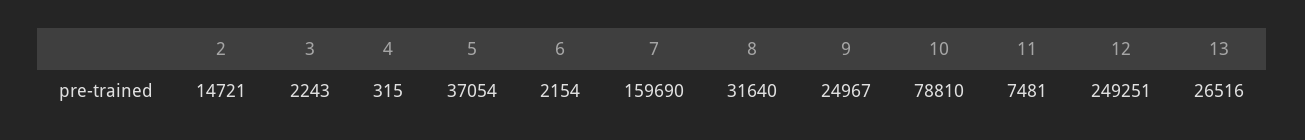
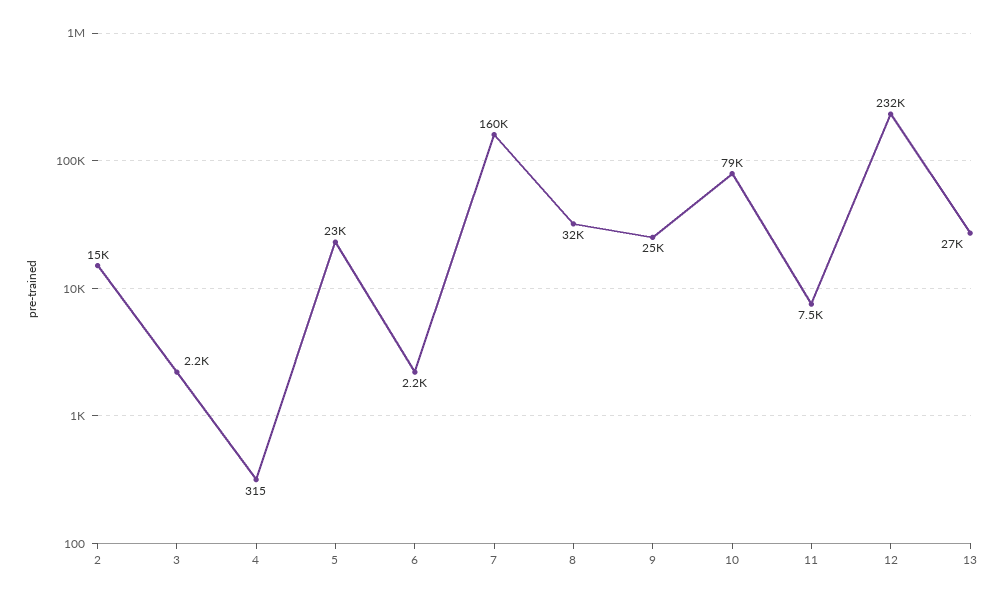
5: 37054 -> 23000
12: 249251 -> 232000

